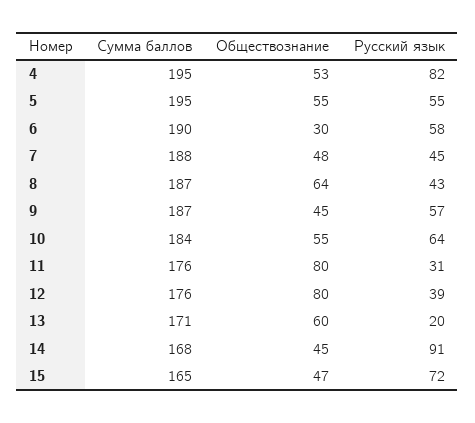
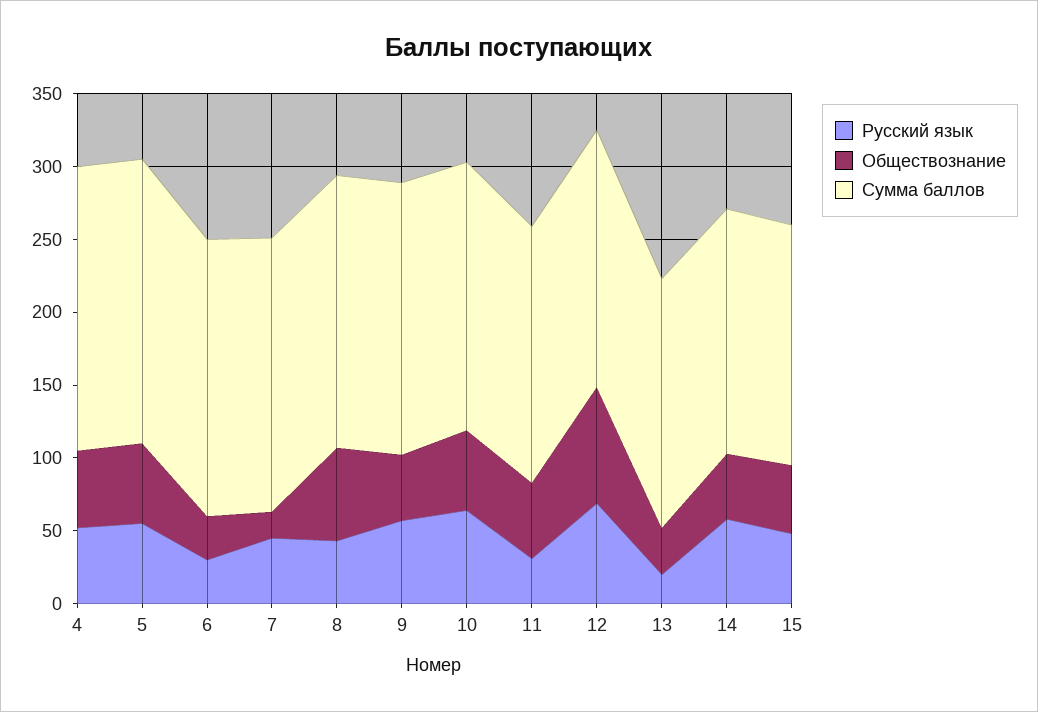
Русский язык, 4: 82 -> 50
Русский язык, 6: 58 -> 30
Обществознание, 7: 48 -> 20
Обществознание, 11: 80 -> 50
Русский язык, 12: 39 -> 70
Обществознание, 13: 60 -> 30
Русский язык, 14: 91 -> 60
Русский язык, 15: 72 -> 50

